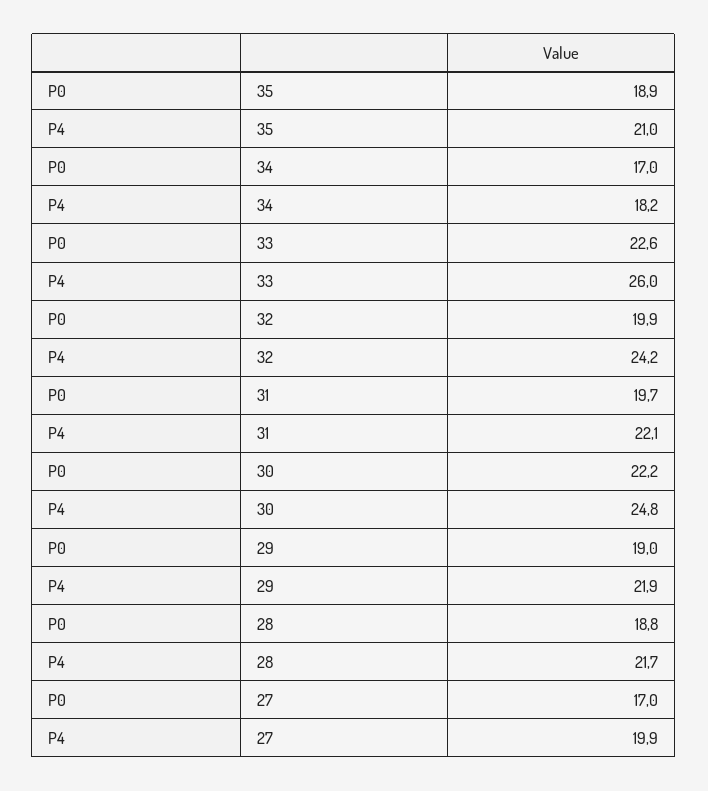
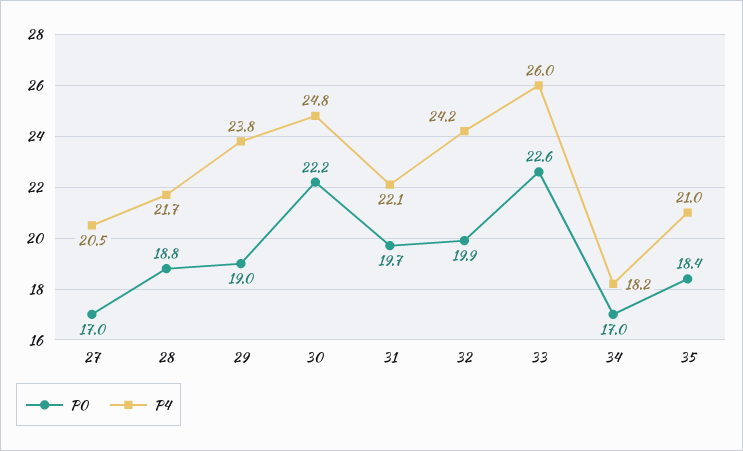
P0, 35: 18.9 -> 18.4
P4, 29: 21.9 -> 23.8
P4, 27: 19.9 -> 20.5

